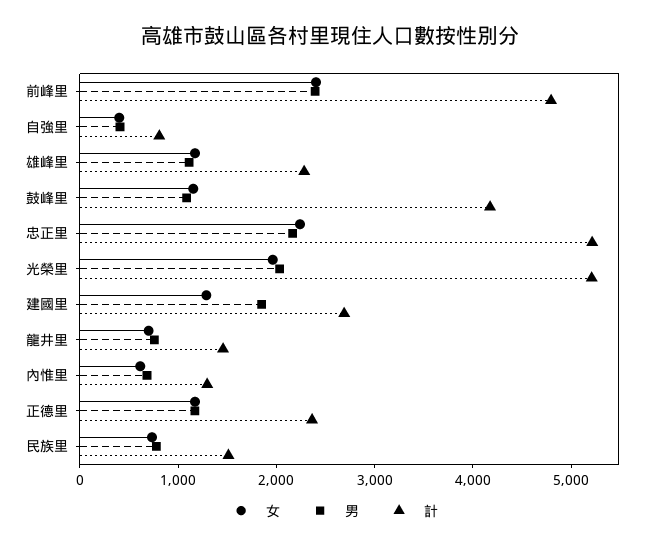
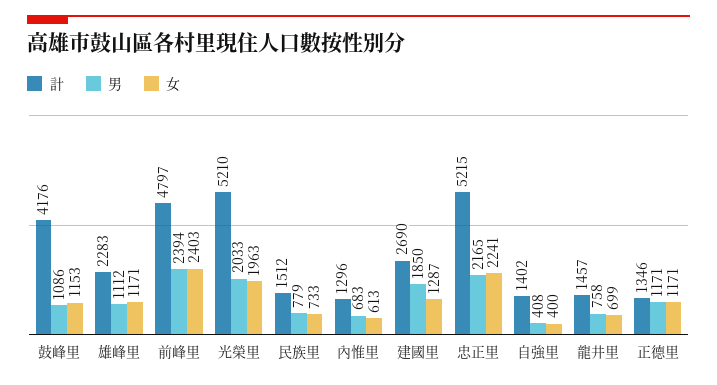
計, 自強里: 800 -> 1402
計, 正德里: 2400 -> 1346

